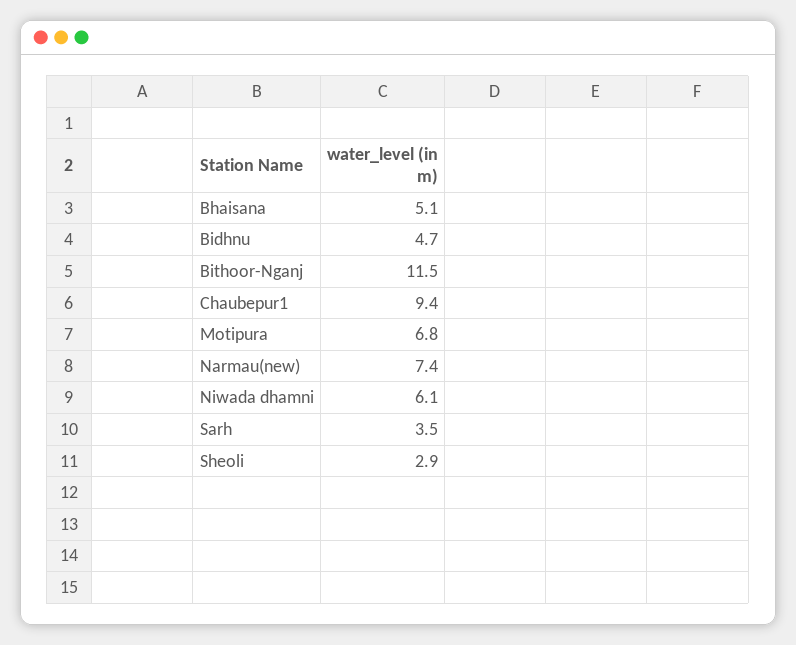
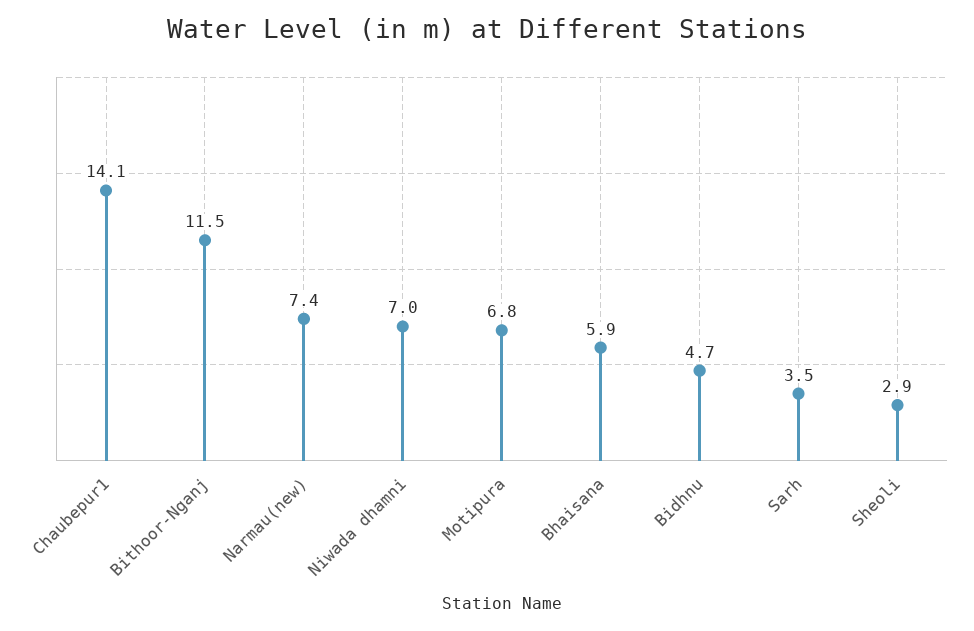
Bhaisana: 5.1 -> 5.9
Chaubepur1: 9.4 -> 14.1
Niwada dhamni: 6.1 -> 7

